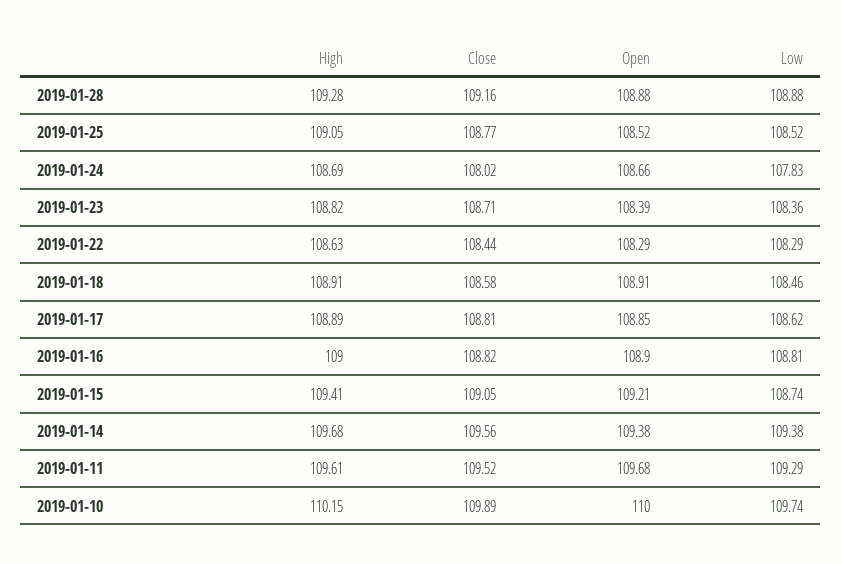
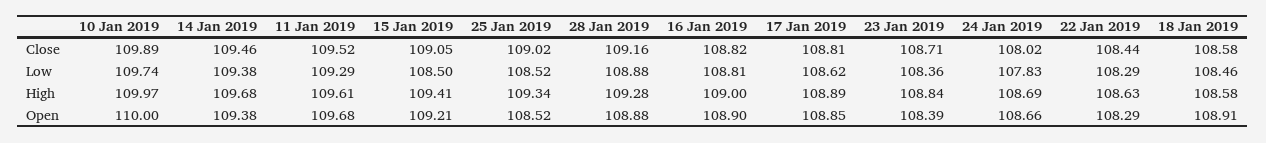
High, 2019-01-25: 109.05 -> 109.34
Close, 2019-01-25: 108.77 -> 109.02
High, 2019-01-23: 108.82 -> 108.84
High, 2019-01-18: 108.91 -> 108.58
Low, 2019-01-15: 108.74 -> 108.5
Close, 2019-01-14: 109.56 -> 109.46
High, 2019-01-10: 110.15 -> 109.97

